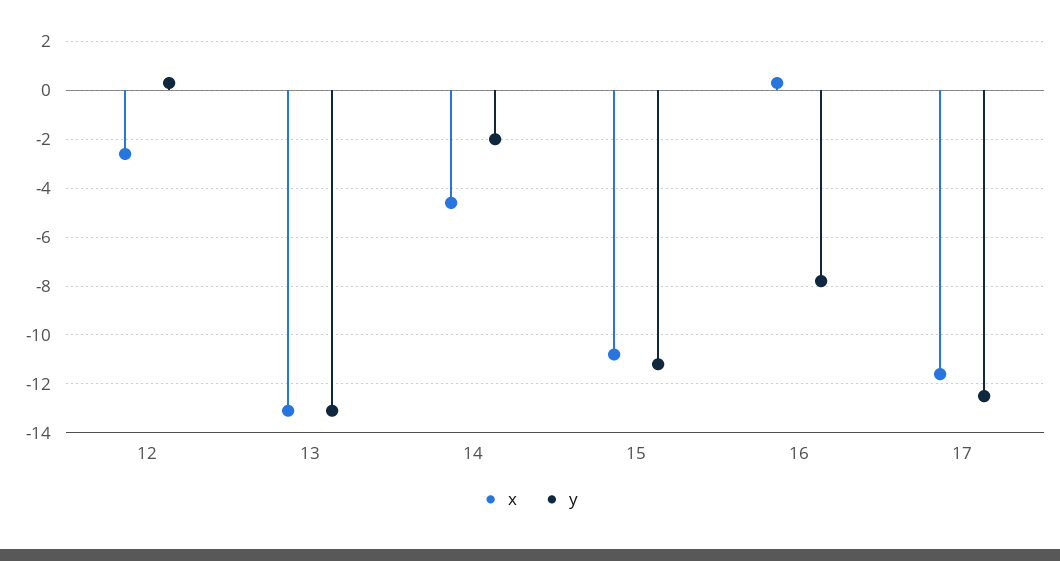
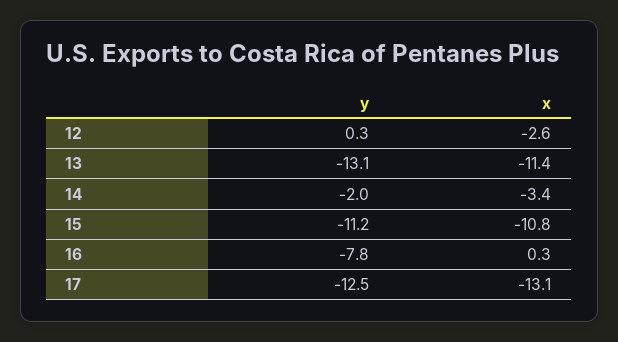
x, 13: -13 -> -11.4
x, 14: -4.5 -> -3.4
x, 17: -11.5 -> -13.1

